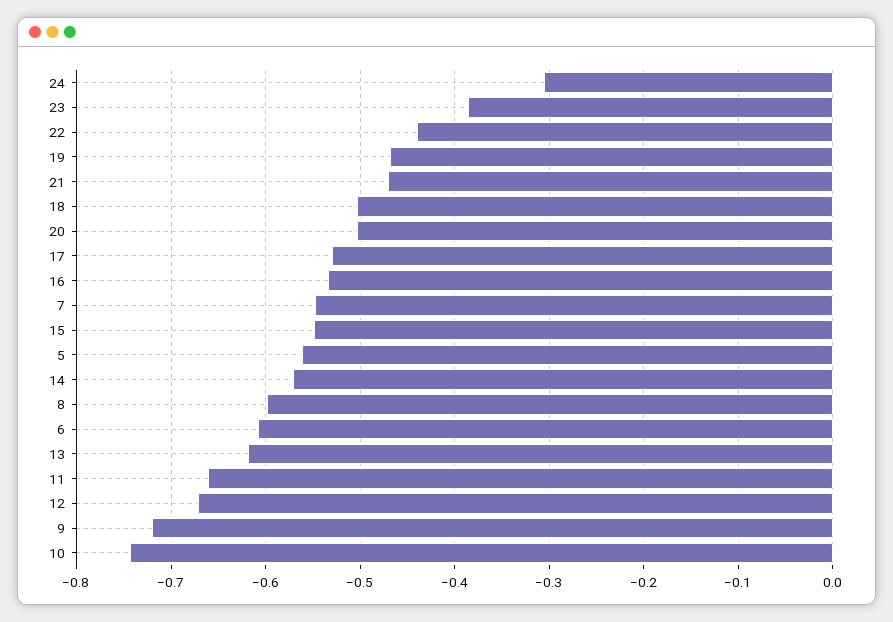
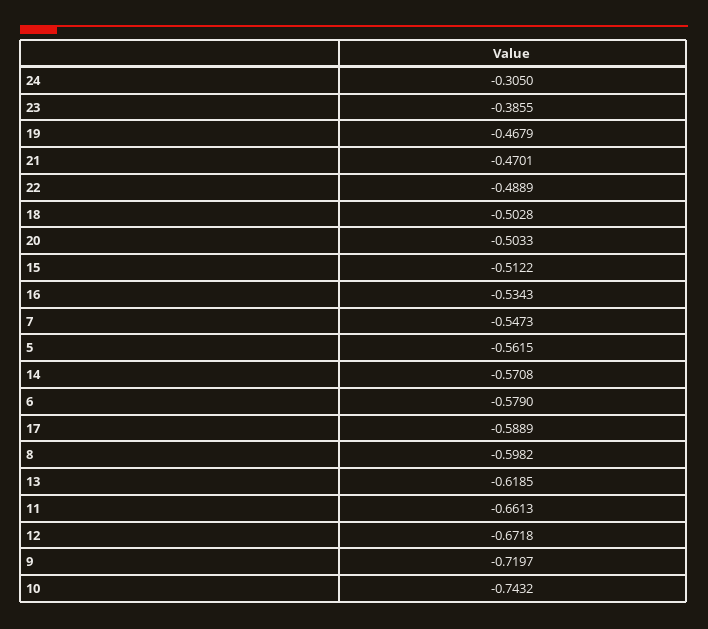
22: -0.44 -> -0.4889
17: -0.53 -> -0.5889
15: -0.55 -> -0.5122
6: -0.61 -> -0.579

